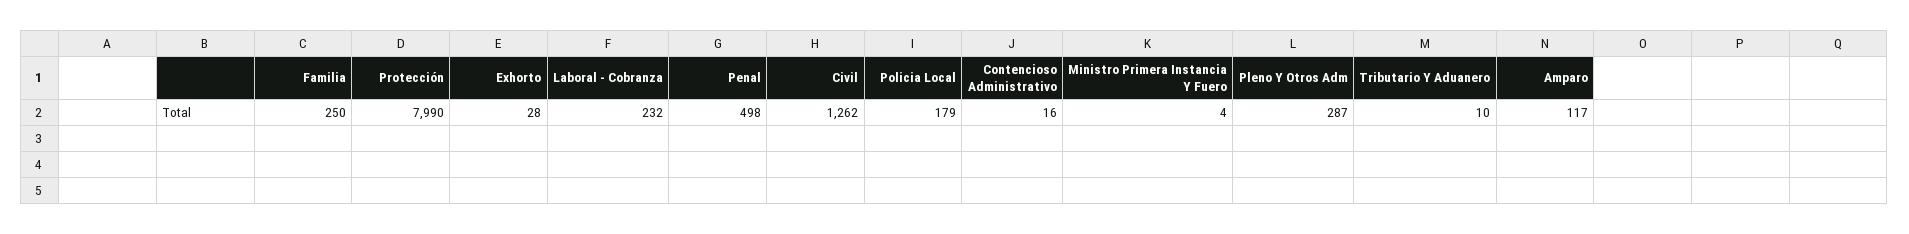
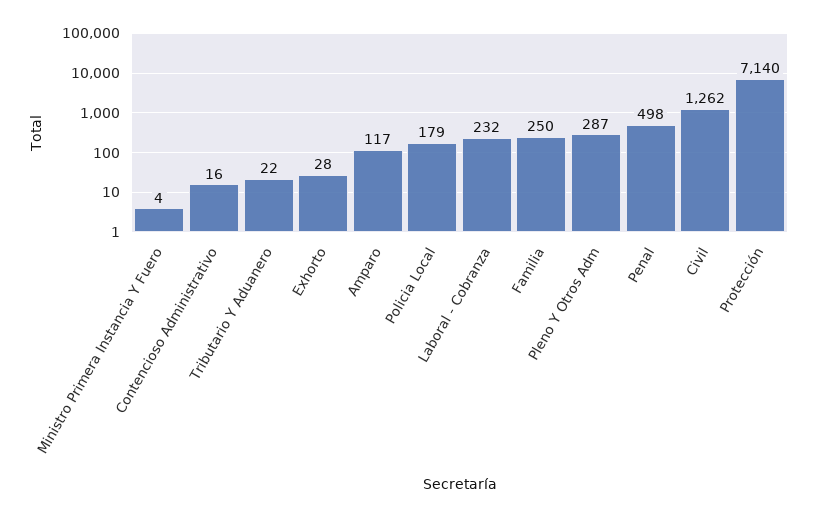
Protección: 7990 -> 7140
Tributario Y Aduanero: 10 -> 22

